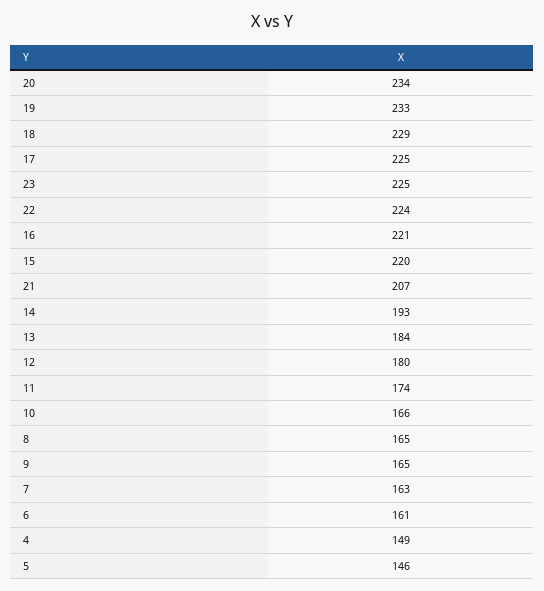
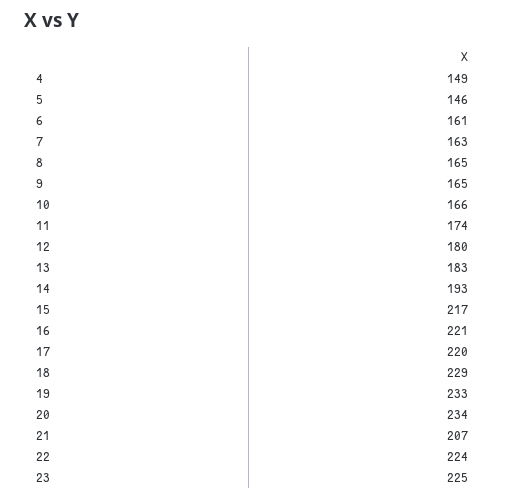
17: 225 -> 220
15: 220 -> 217
13: 184 -> 183

